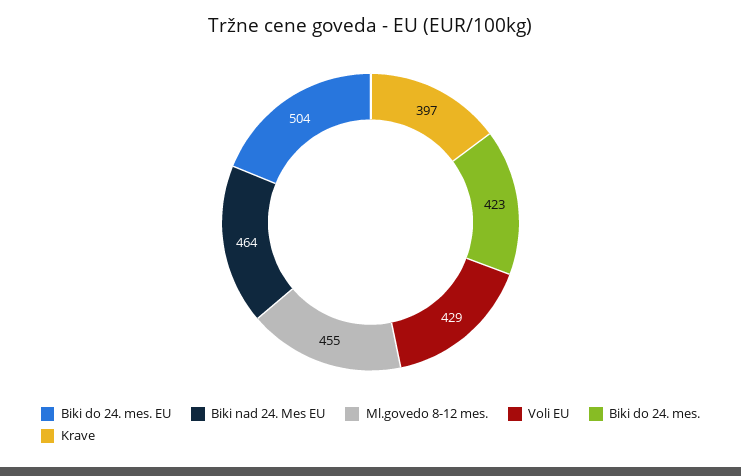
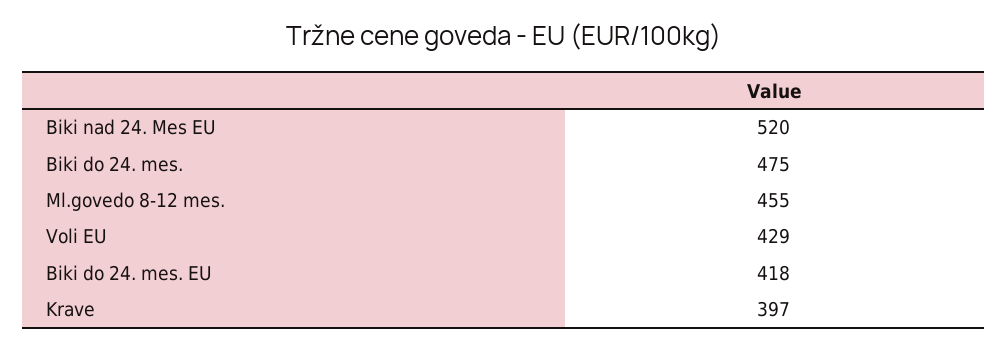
Biki do 24. mes. EU: 504 -> 418
Biki nad 24. Mes EU: 464 -> 520
Biki do 24. mes.: 423 -> 475

